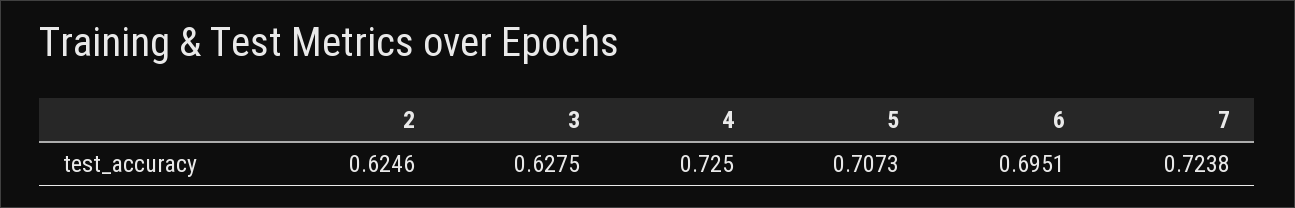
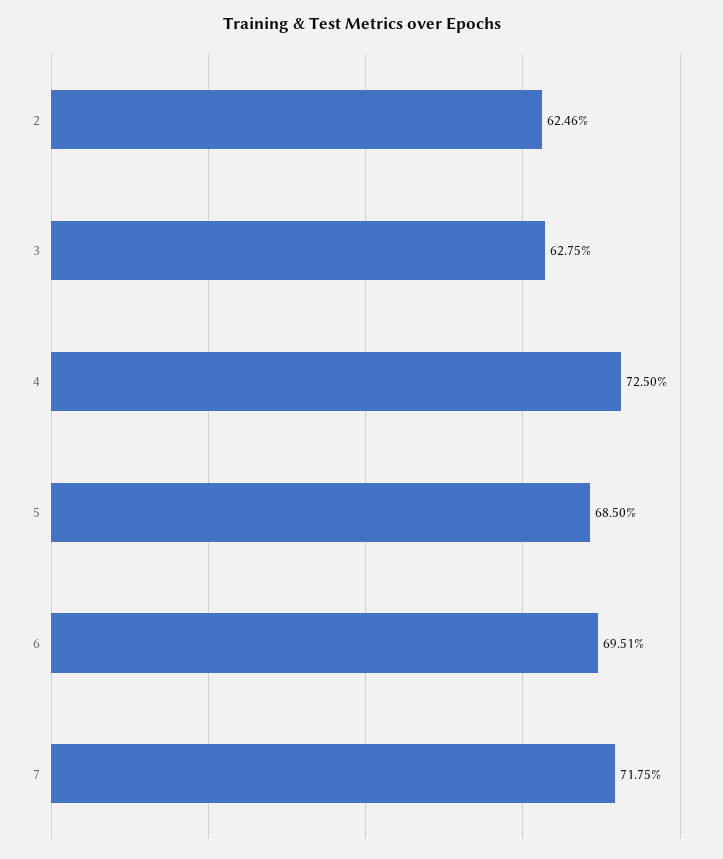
5: 0.7073 -> 0.685
7: 0.7238 -> 0.7175

